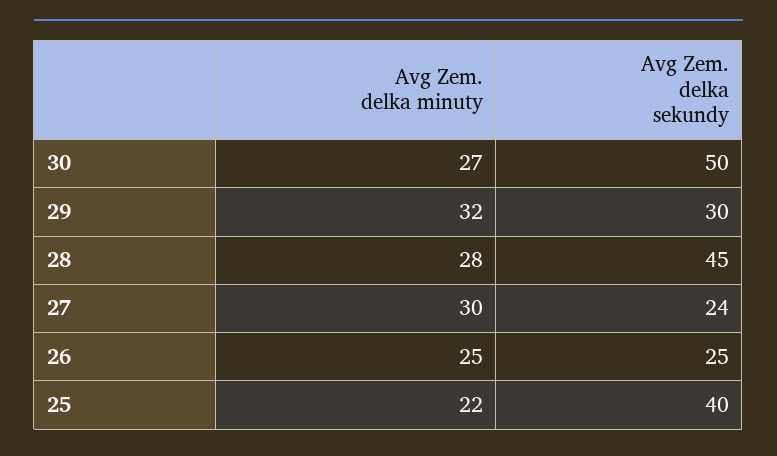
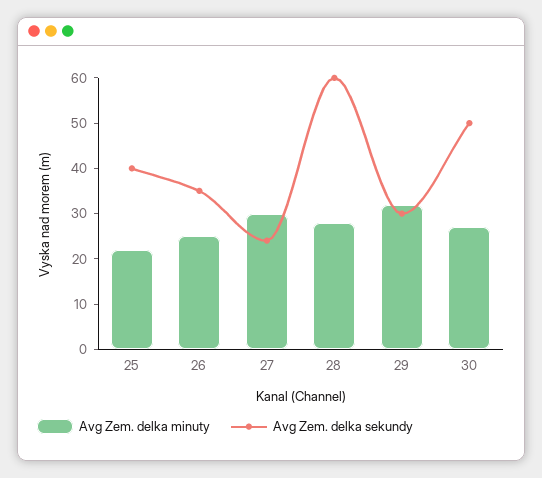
Avg Zem. delka sekundy, 28: 45 -> 60
Avg Zem. delka sekundy, 26: 25 -> 35

